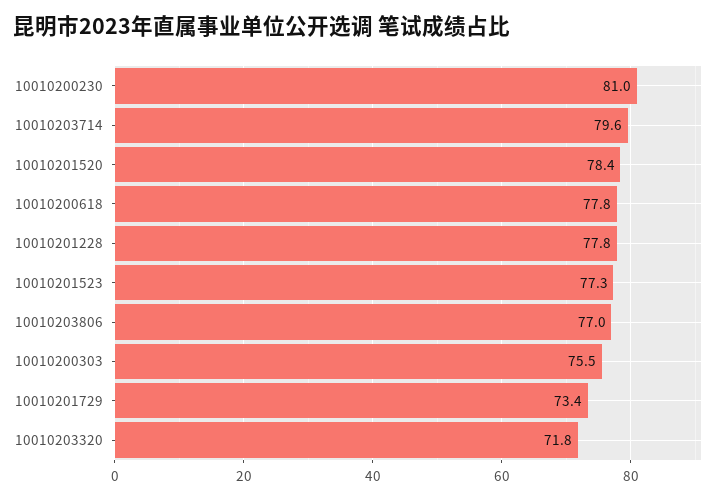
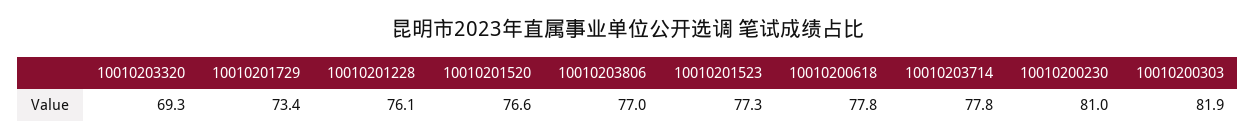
10010203714: 79.6 -> 77.8
10010201520: 78.4 -> 76.6
10010201228: 77.8 -> 76.1
10010200303: 75.5 -> 81.9
10010203320: 71.8 -> 69.3

